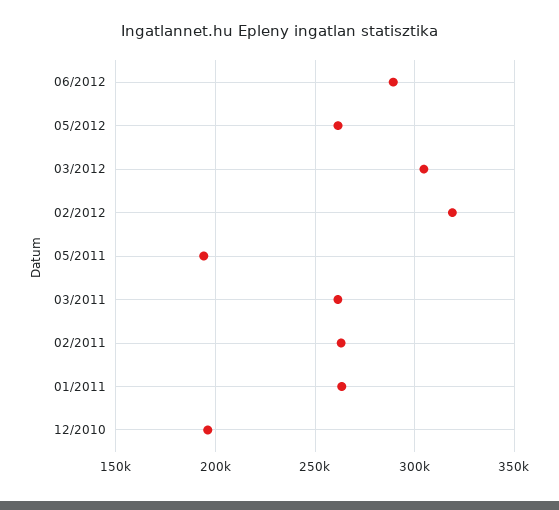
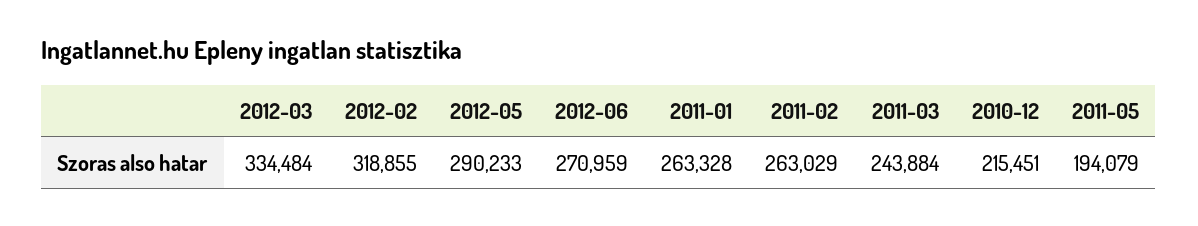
06/2012: 290000 -> 270959
05/2012: 260000 -> 290233
03/2012: 305000 -> 334484
03/2011: 260000 -> 243884
12/2010: 195000 -> 215451

